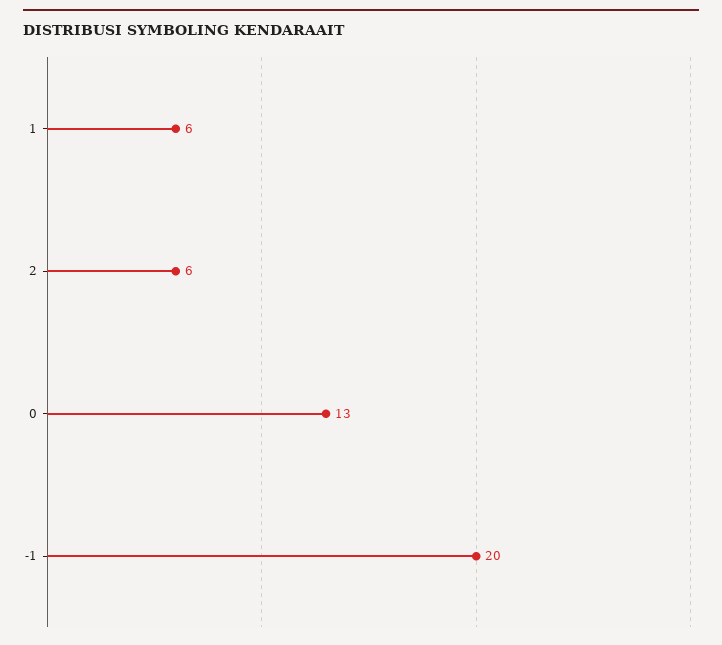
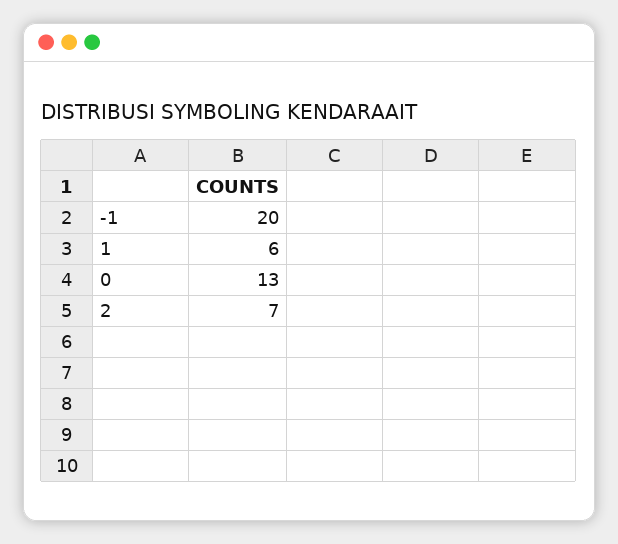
2: 6 -> 7

